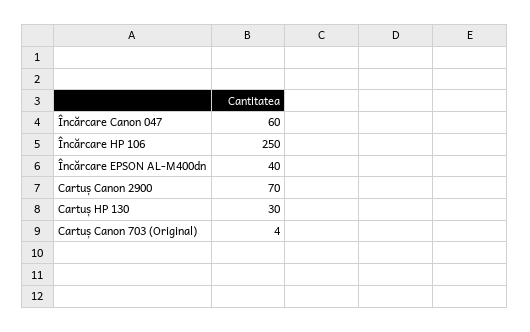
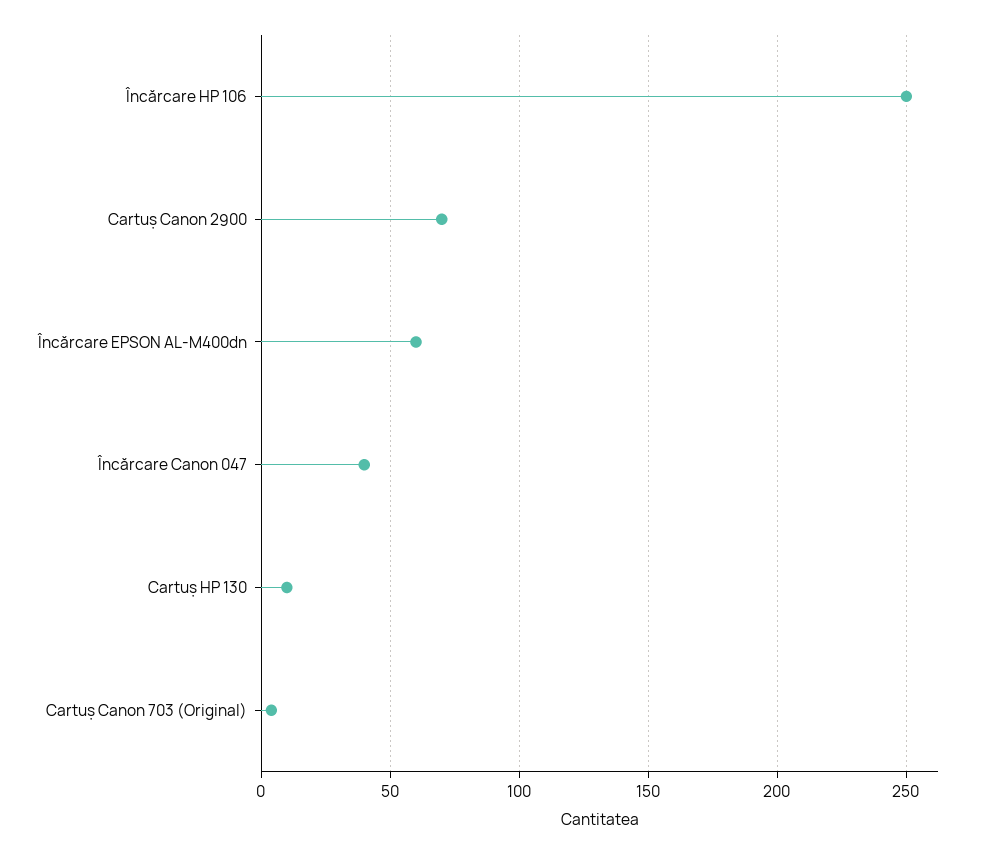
Încărcare Canon 047: 60 -> 40
Încărcare EPSON AL-M400dn: 40 -> 60
Cartuș HP 130: 30 -> 10

